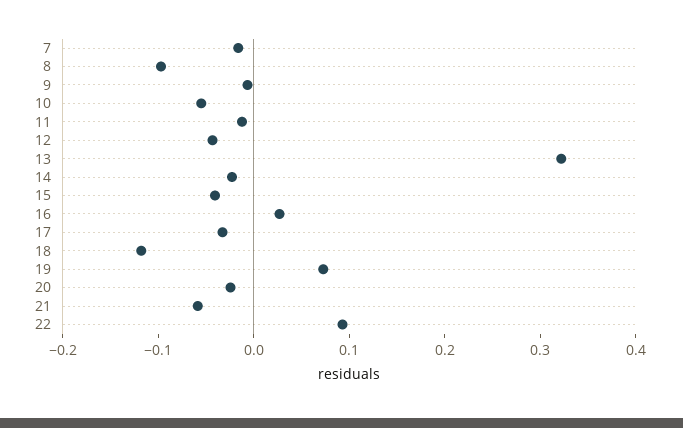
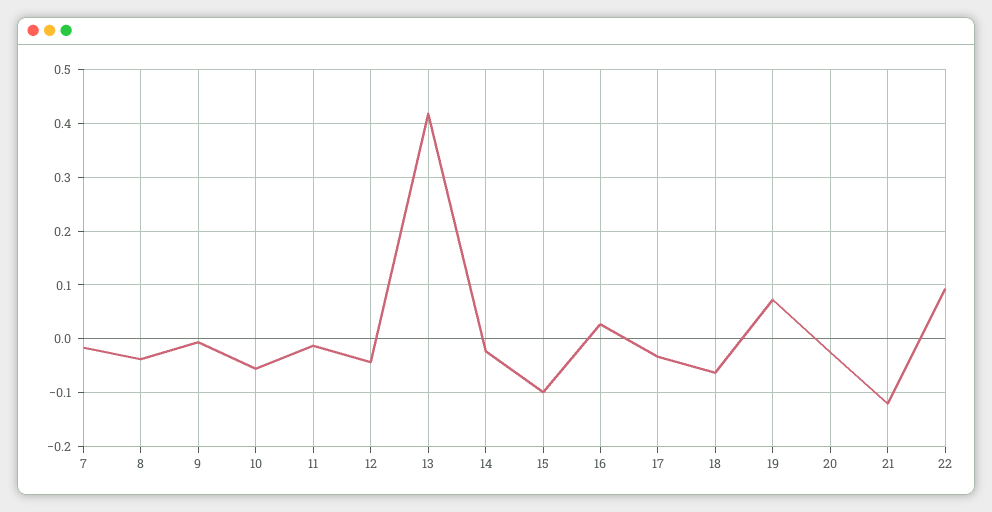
8: -0.1 -> -0.04
13: 0.32 -> 0.42
15: -0.04 -> -0.1
18: -0.12 -> -0.06
21: -0.06 -> -0.12

